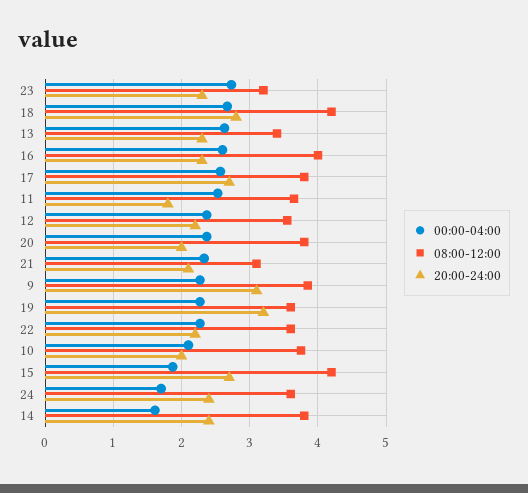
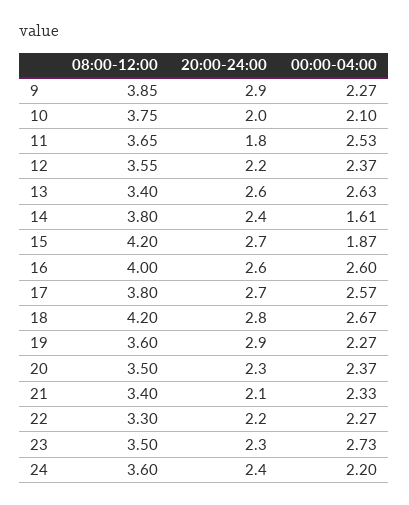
08:00-12:00, 23: 3.2 -> 3.5
20:00-24:00, 13: 2.3 -> 2.6
20:00-24:00, 16: 2.3 -> 2.6
08:00-12:00, 20: 3.8 -> 3.5
20:00-24:00, 20: 2 -> 2.3
08:00-12:00, 21: 3.1 -> 3.4
20:00-24:00, 9: 3.1 -> 2.9
20:00-24:00, 19: 3.2 -> 2.9
08:00-12:00, 22: 3.6 -> 3.3
00:00-04:00, 24: 1.7 -> 2.2

